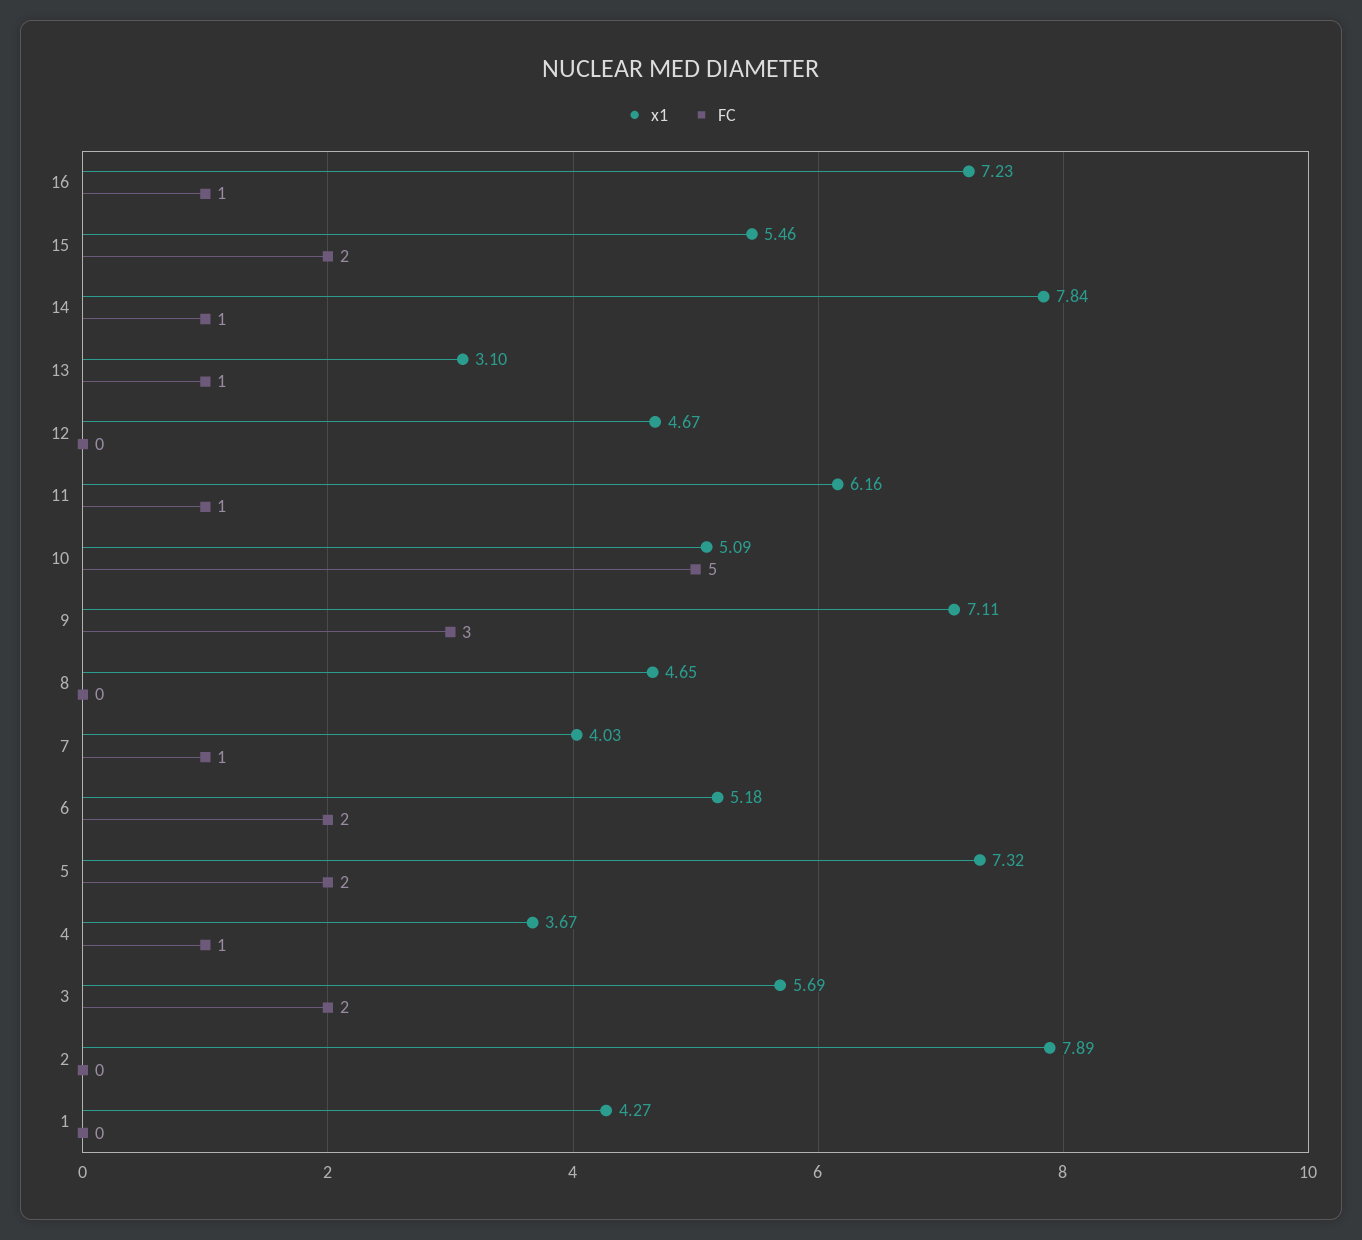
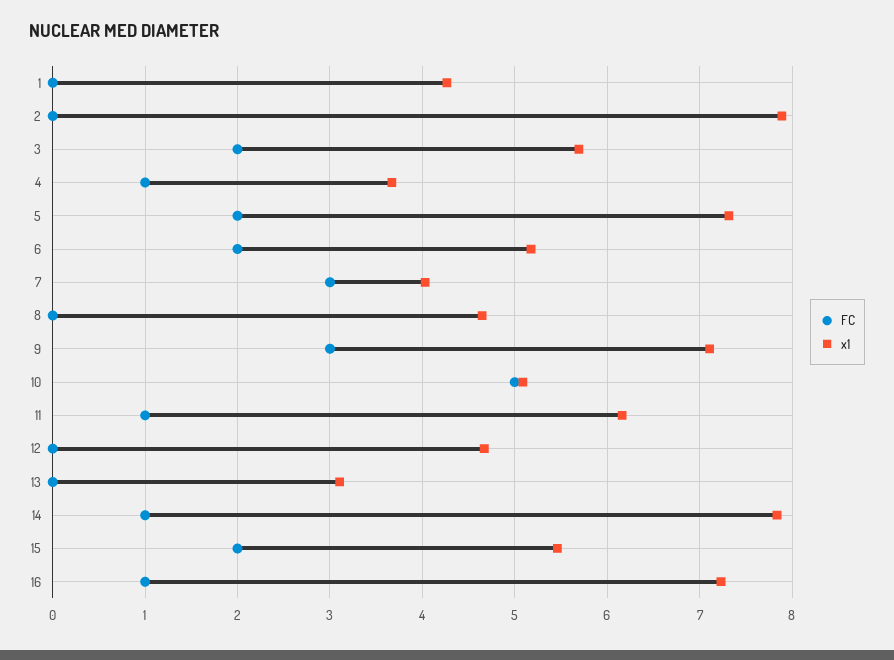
FC, 13: 1 -> 0
FC, 7: 1 -> 3

